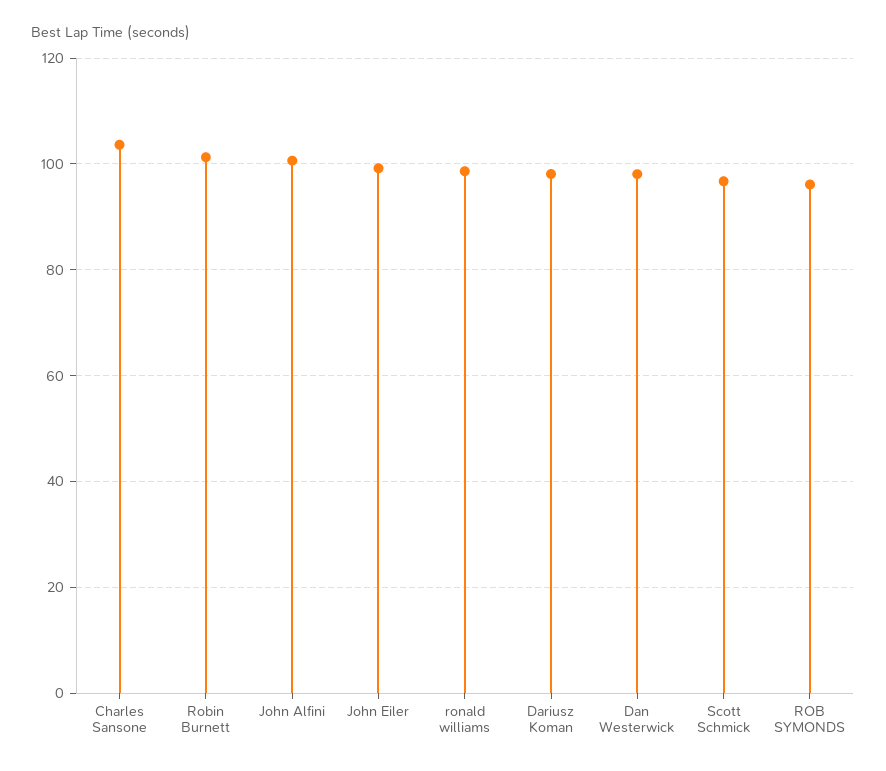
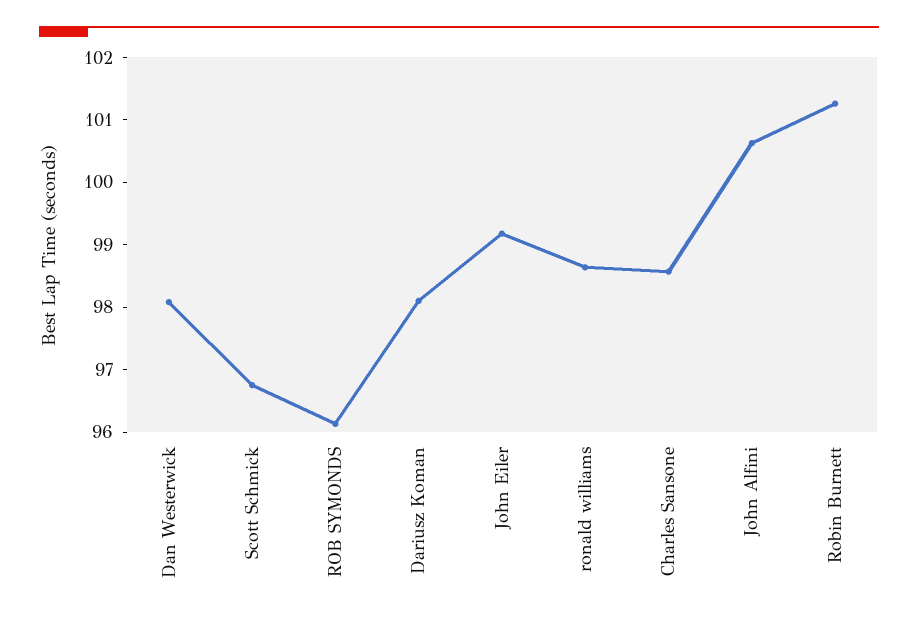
Charles Sansone: 104 -> 98.6

